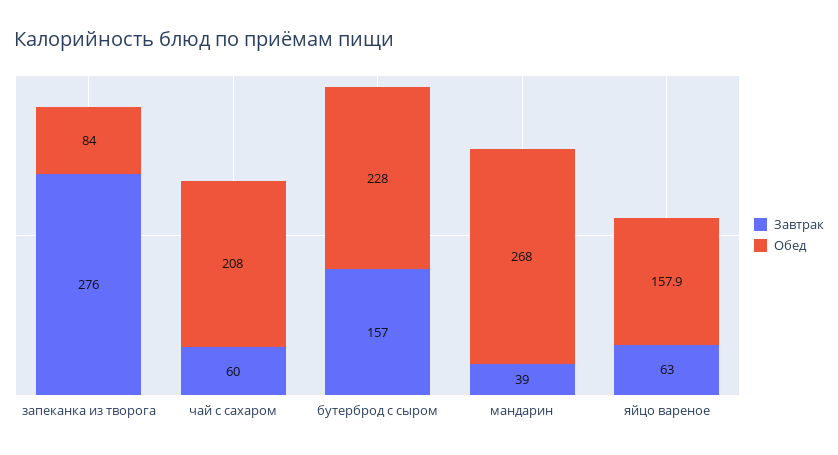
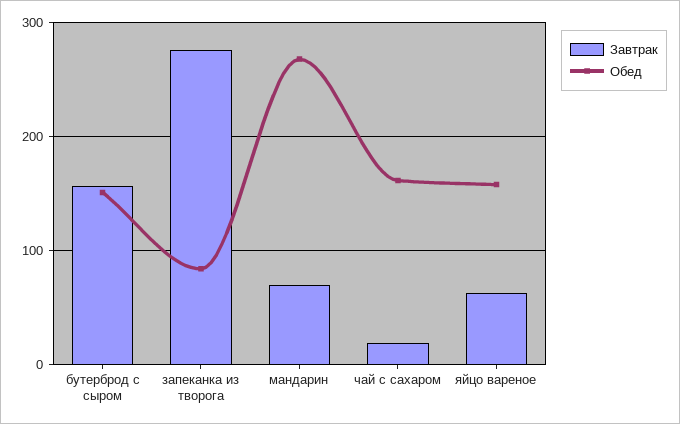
Завтрак, чай с сахаром: 60 -> 20
Обед, чай с сахаром: 208 -> 160
Обед, бутерброд с сыром: 228 -> 150
Завтрак, мандарин: 39 -> 70

